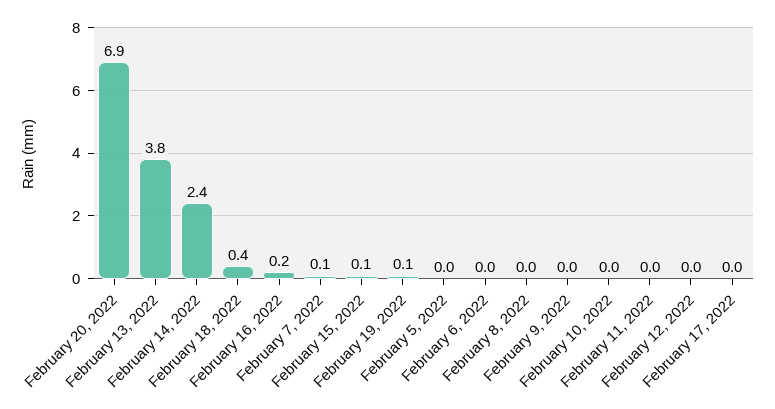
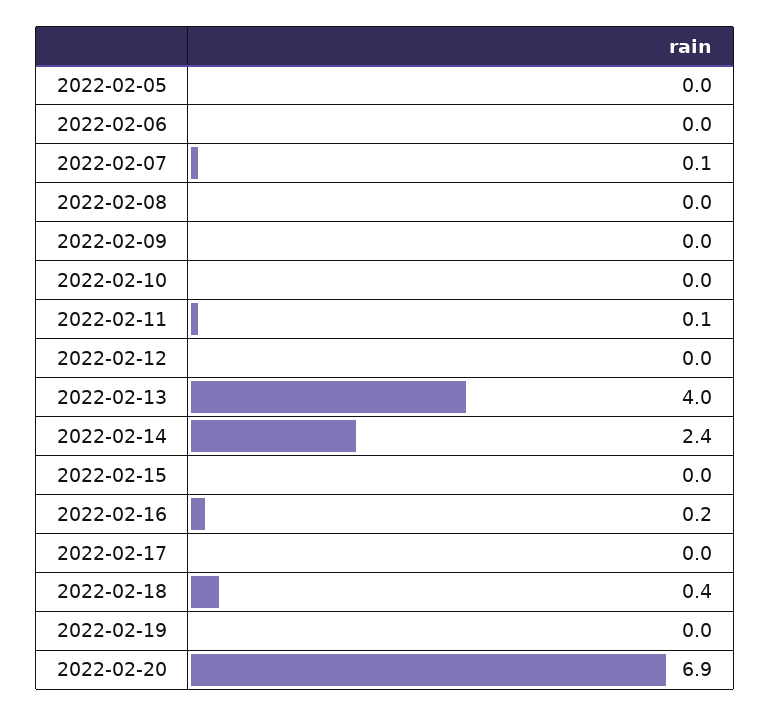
February 13, 2022: 3.8 -> 4
February 15, 2022: 0.1 -> 0
February 19, 2022: 0.1 -> 0
February 11, 2022: 0 -> 0.1

